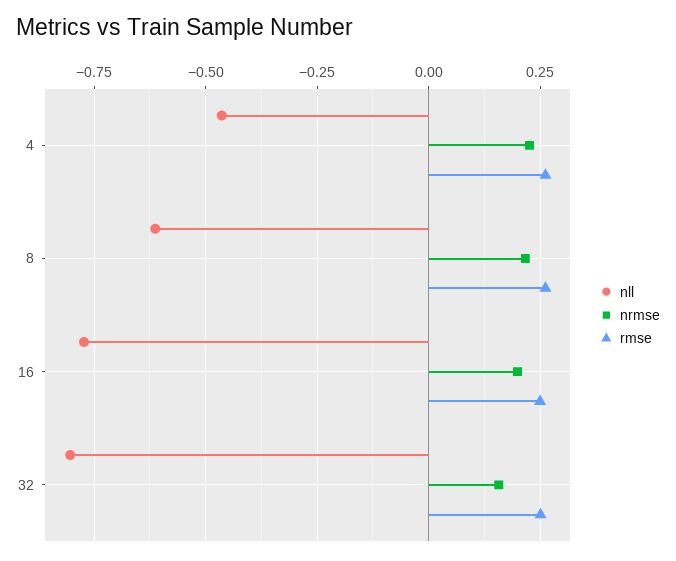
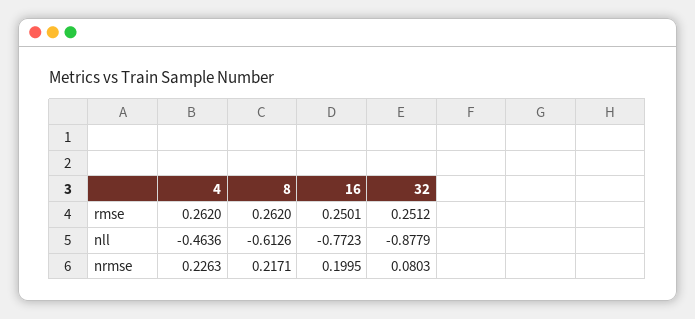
nll, 32: -0.8 -> -0.8779
nrmse, 32: 0.15 -> 0.0803

